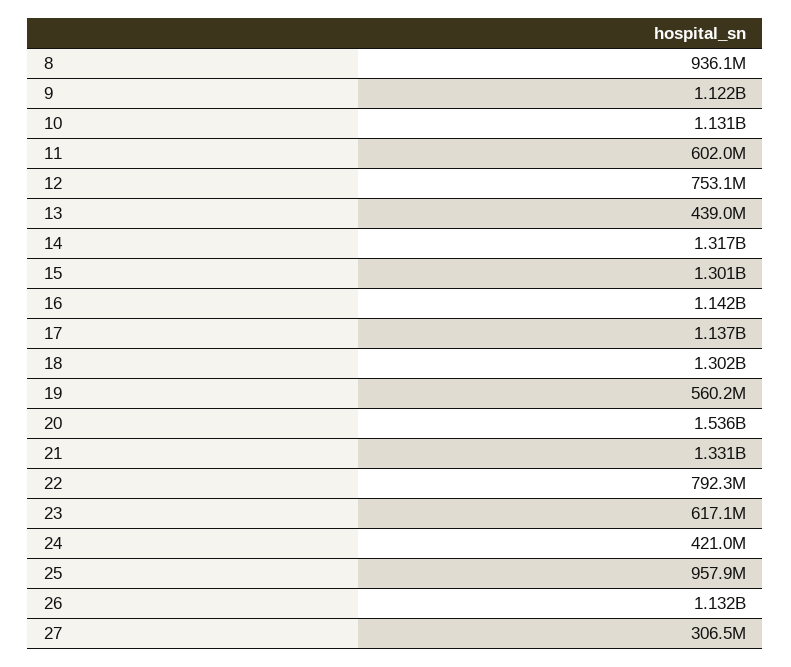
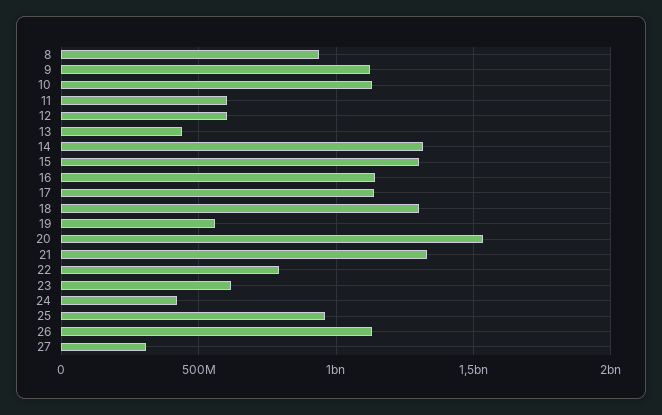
12: 753100000 -> 600000000

